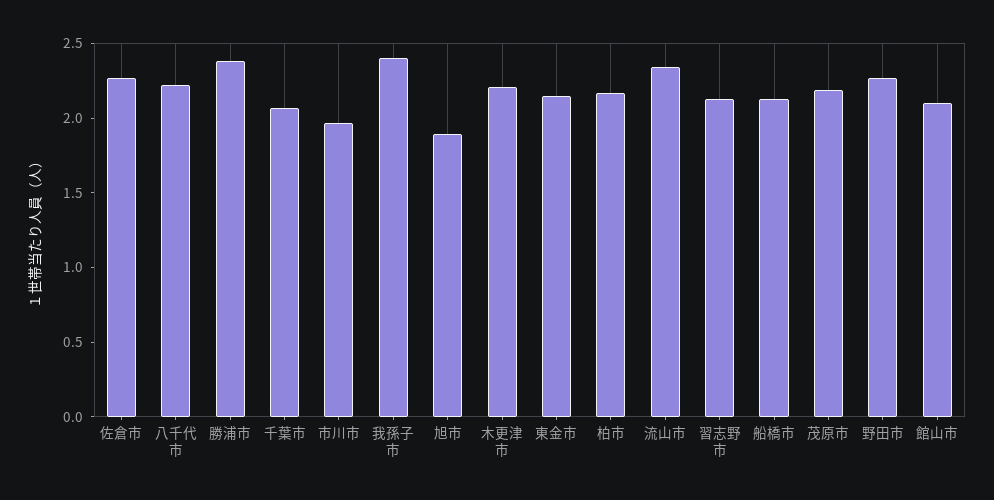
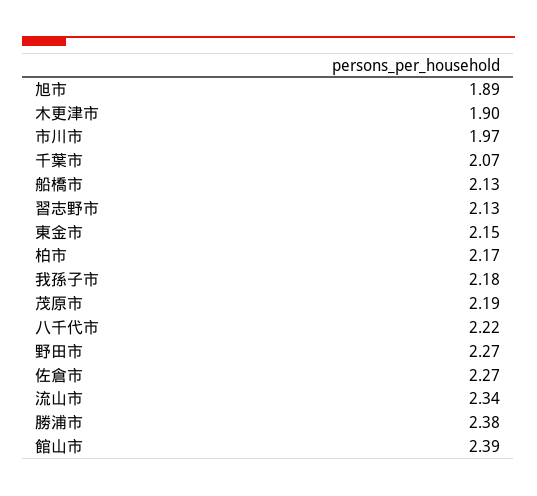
我孫子市: 2.4 -> 2.18
木更津市: 2.2 -> 1.9
館山市: 2.1 -> 2.39

